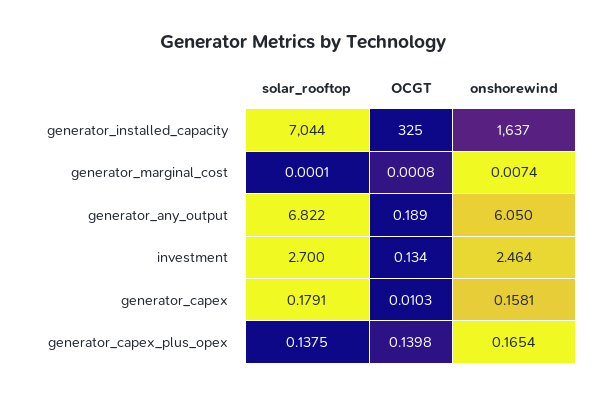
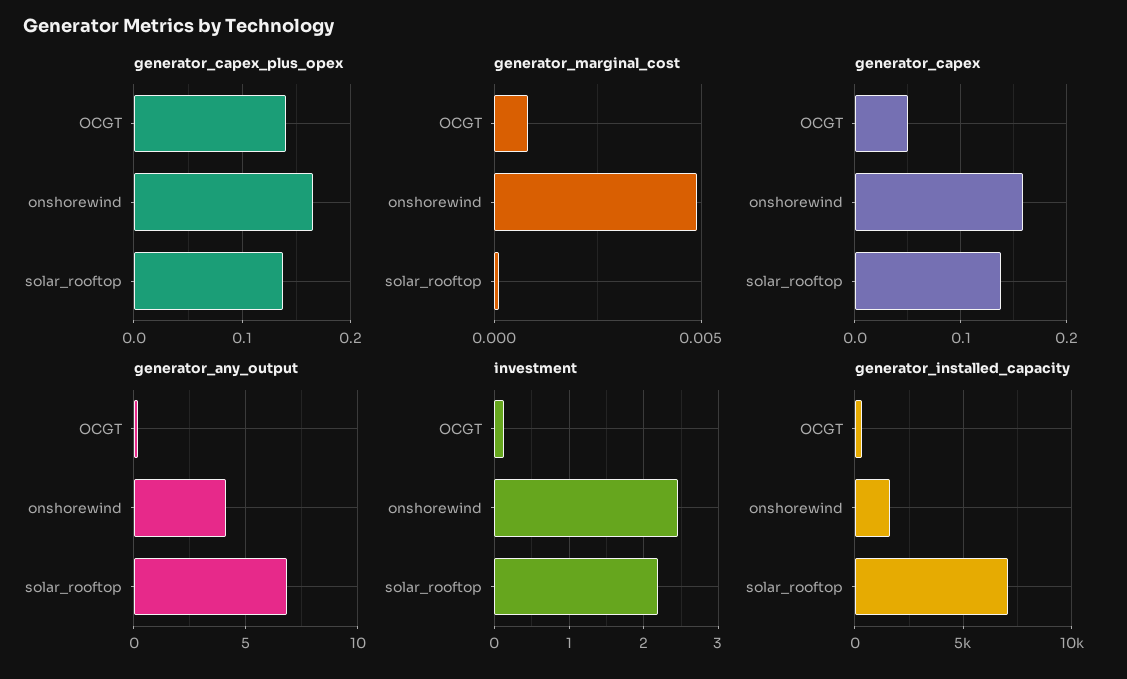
generator_marginal_cost, onshorewind: 0.0074 -> 0.005
generator_any_output, onshorewind: 6.05 -> 4
investment, solar_rooftop: 2.7 -> 2.2
generator_capex, solar_rooftop: 0.1791 -> 0.14
generator_capex, OCGT: 0.0103 -> 0.05

